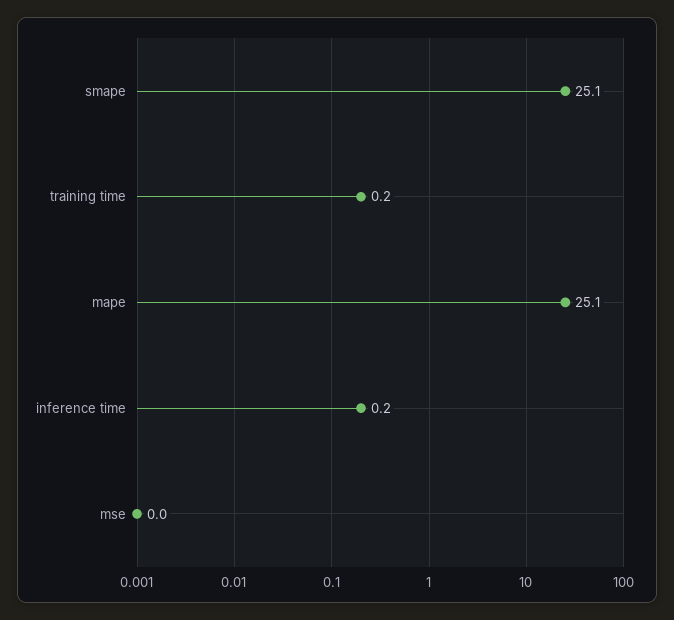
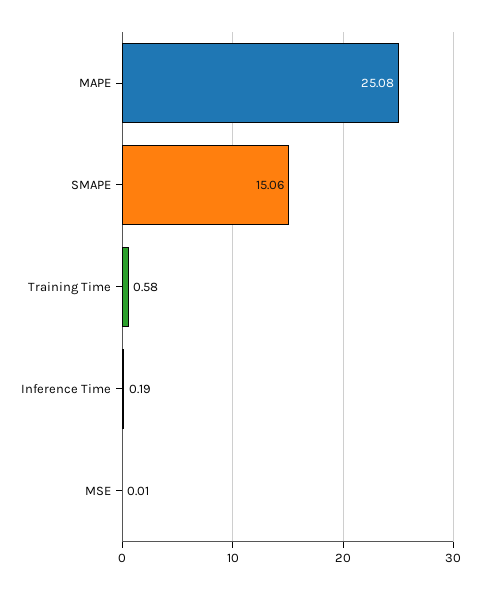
smape: 25.1 -> 15.06
training time: 0.2 -> 0.58

